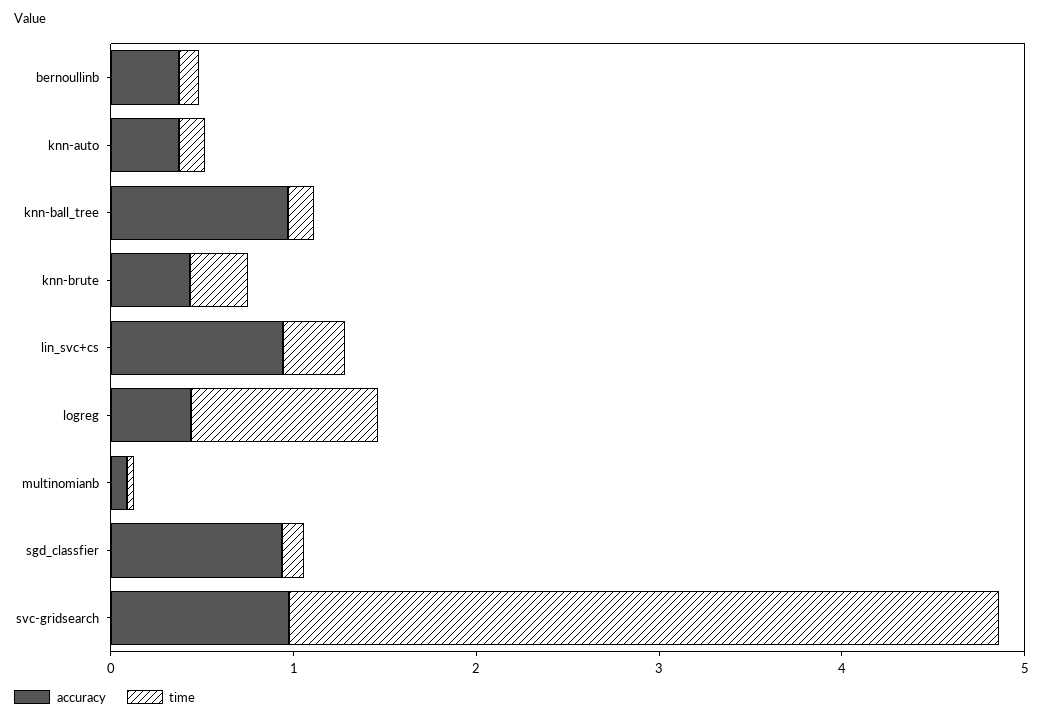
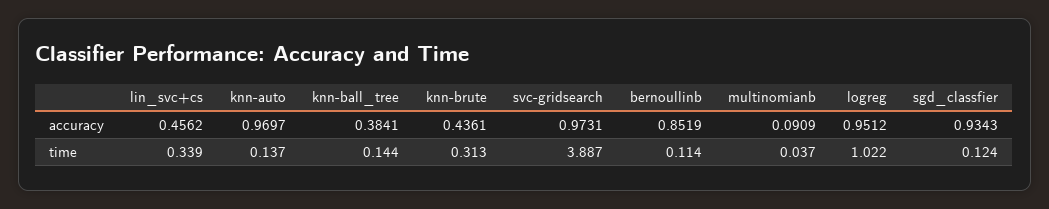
accuracy, bernoullinb: 0.4 -> 0.8519
accuracy, knn-auto: 0.4 -> 0.9697
accuracy, knn-ball_tree: 1 -> 0.3841
accuracy, lin_svc+cs: 1 -> 0.4562
accuracy, logreg: 0.4 -> 0.9512

